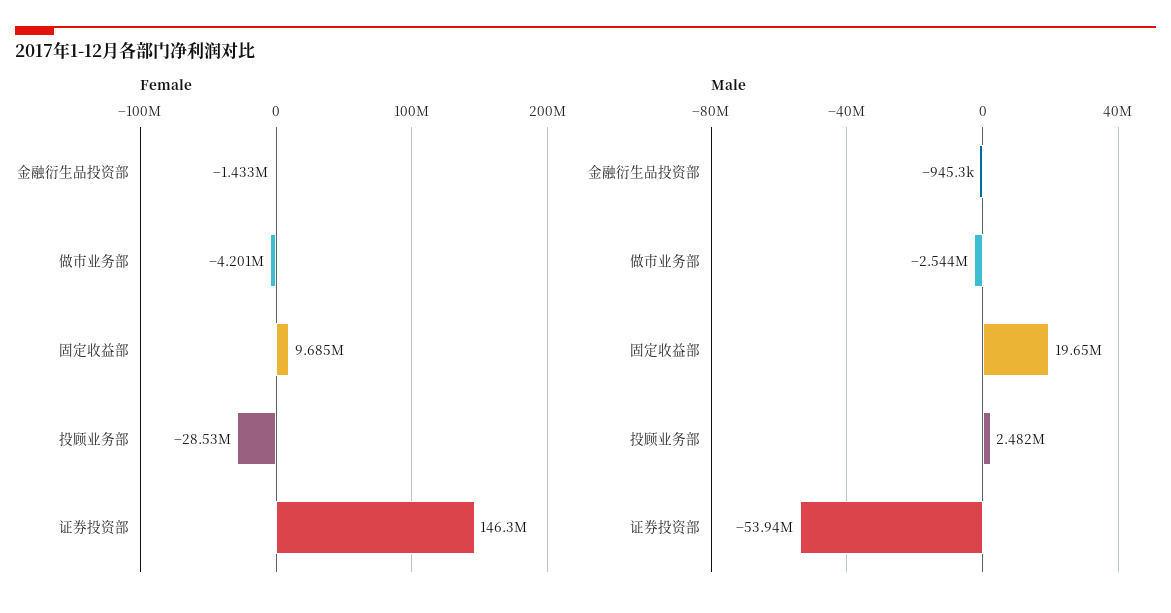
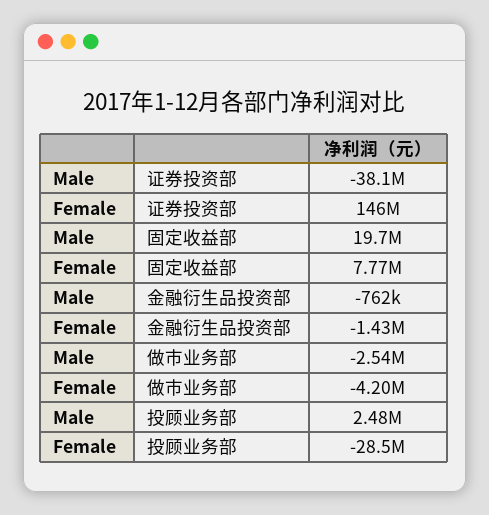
Female, 固定收益部: 9685000 -> 7770000
Male, 金融衍生品投资部: -945300 -> -762000
Male, 证券投资部: -53940000 -> -38100000

